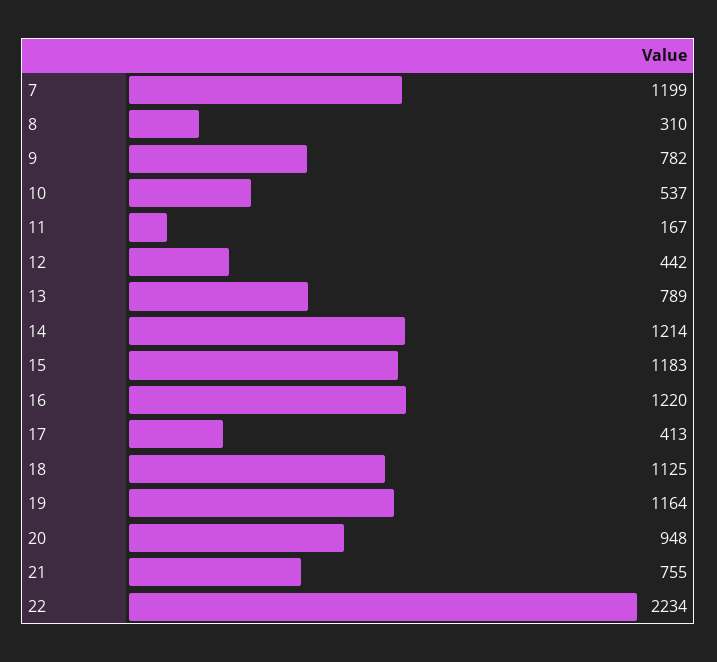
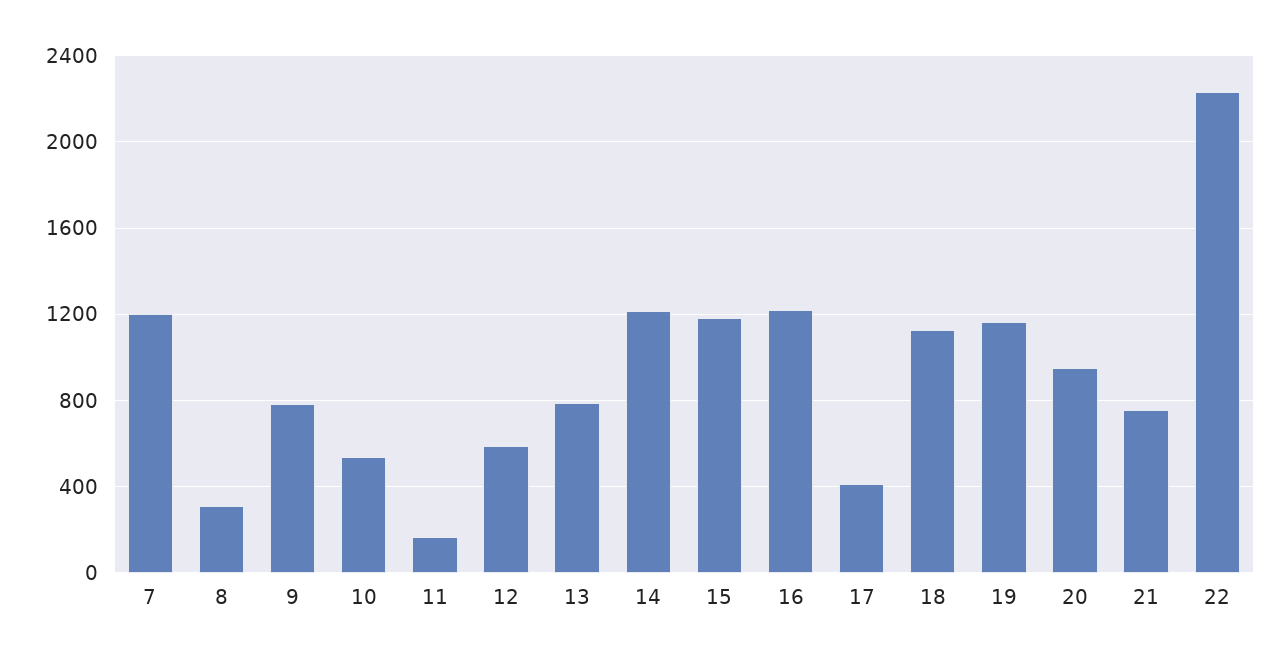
12: 442 -> 600

